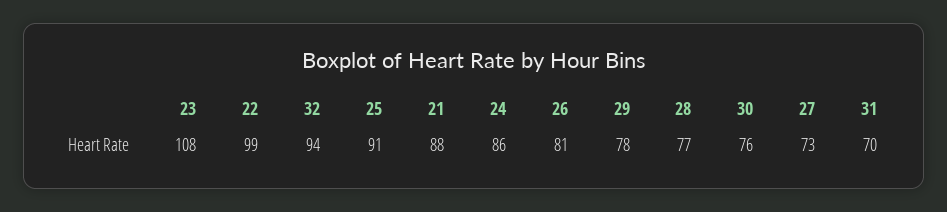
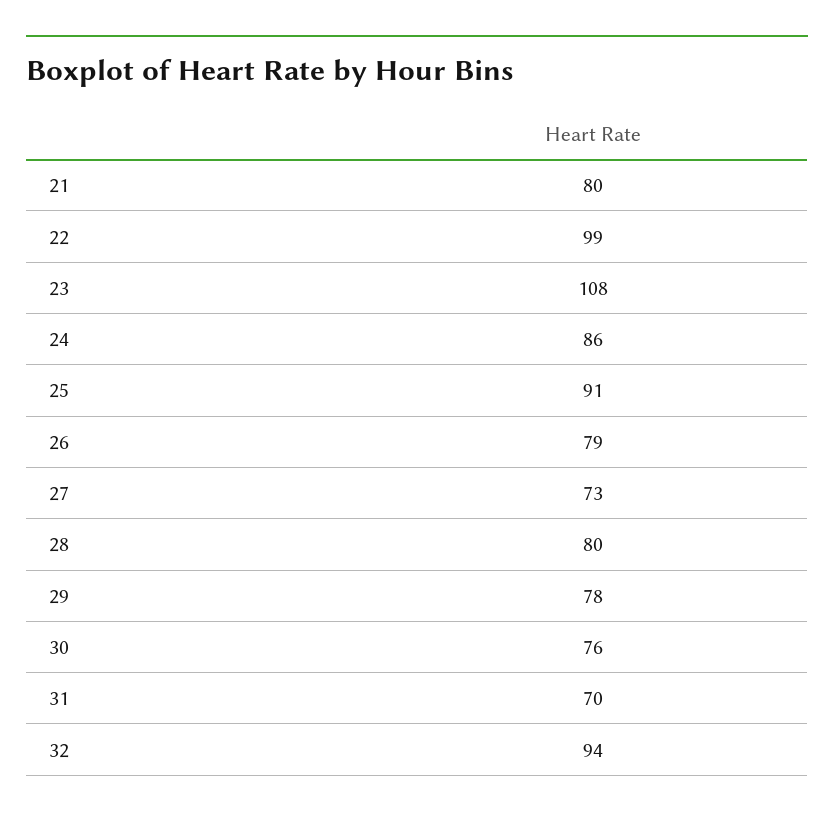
21: 88 -> 80
26: 81 -> 79
28: 77 -> 80

